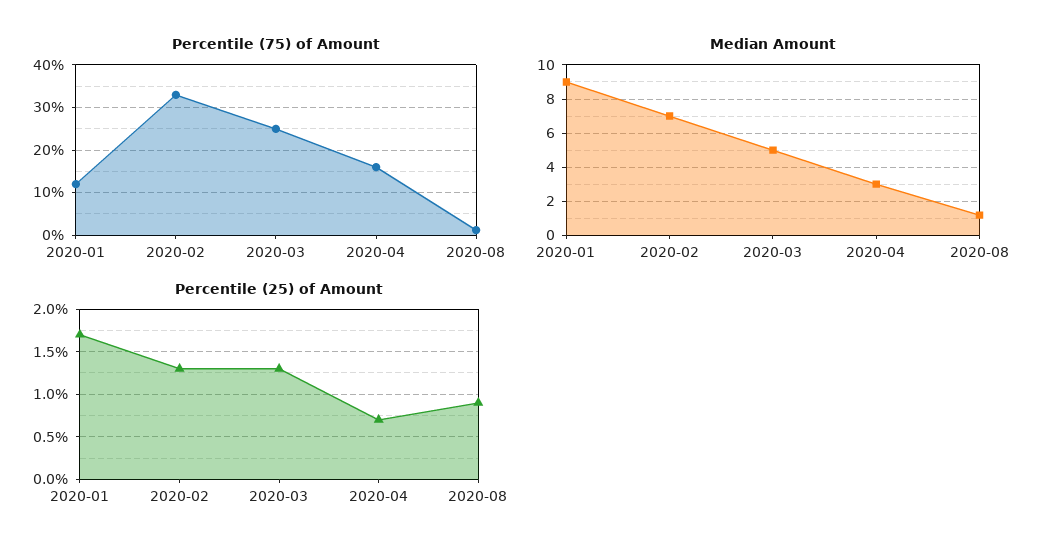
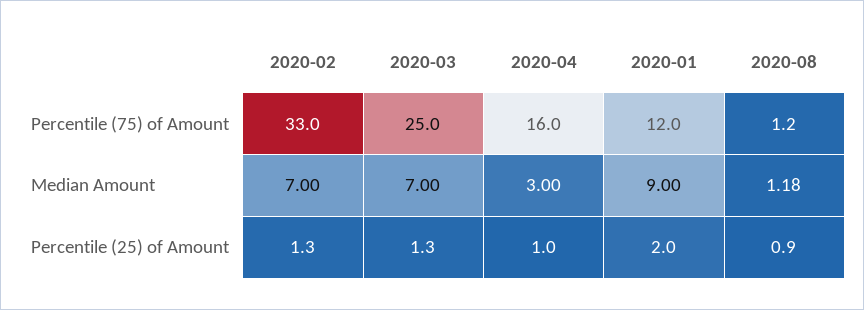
Median Amount, 2020-03: 5 -> 7
Percentile (25) of Amount, 2020-01: 1.7 -> 2
Percentile (25) of Amount, 2020-04: 0.7 -> 1

